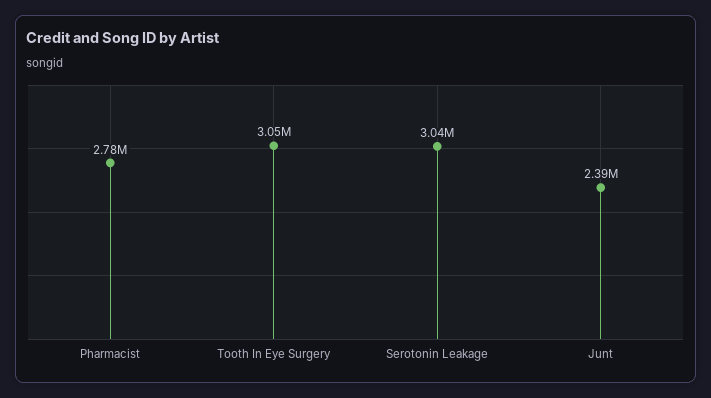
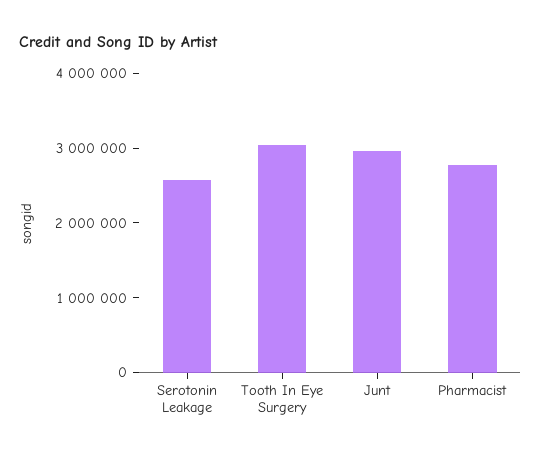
Serotonin Leakage: 3040000 -> 2600000
Junt: 2390000 -> 3000000

